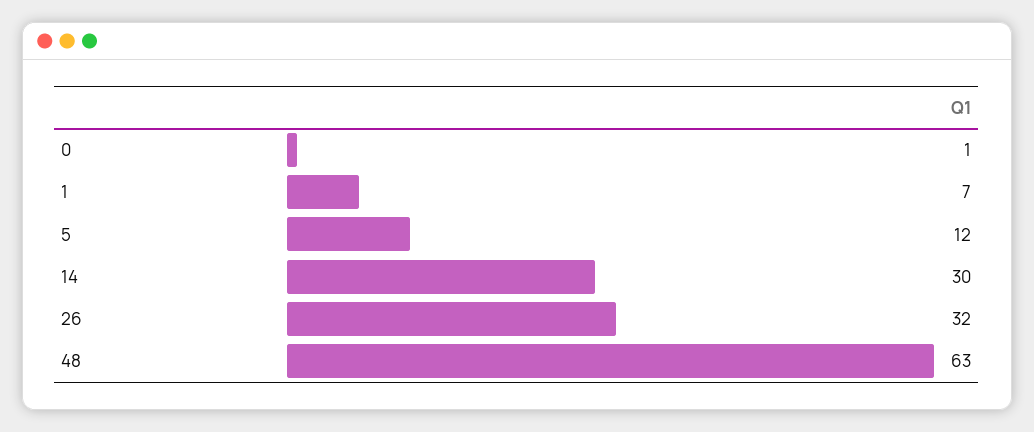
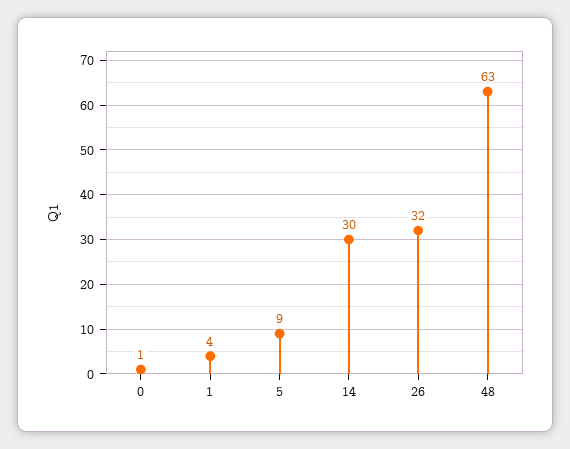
1: 7 -> 4
5: 12 -> 9

